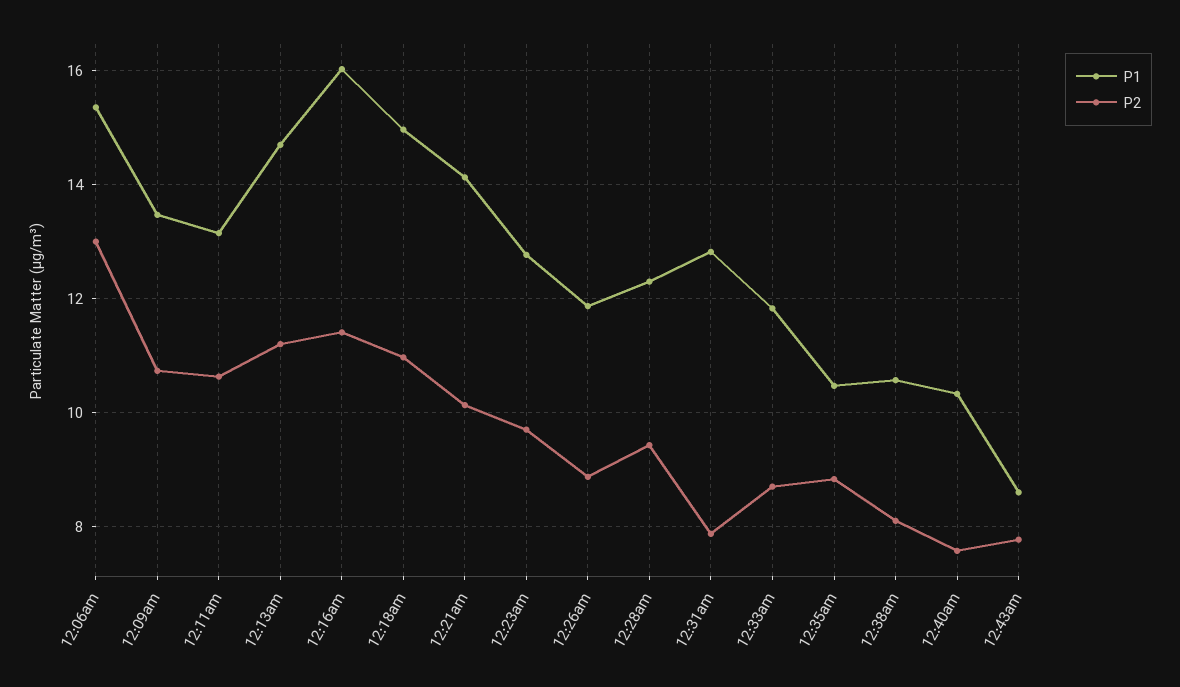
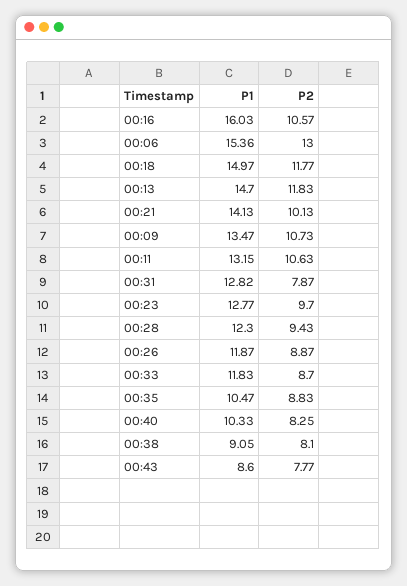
P2, 12:13am: 11.2 -> 11.83
P2, 12:16am: 11.4 -> 10.57
P2, 12:18am: 11 -> 11.77
P1, 12:38am: 10.6 -> 9.05
P2, 12:40am: 7.6 -> 8.25

